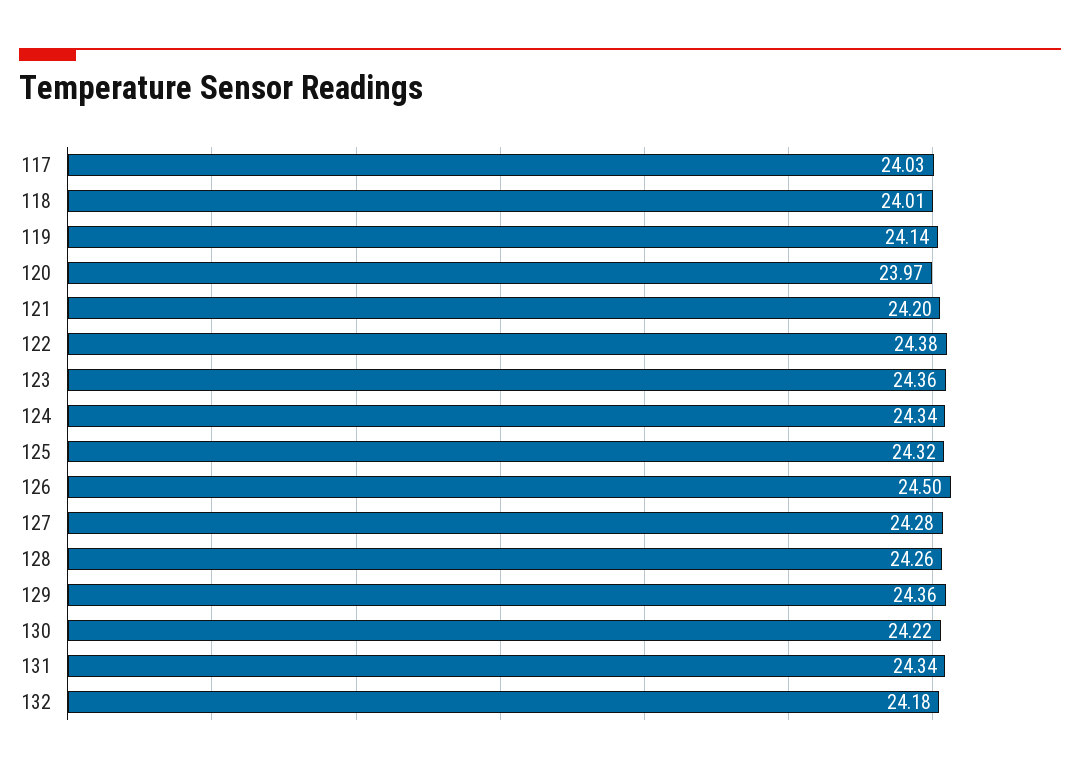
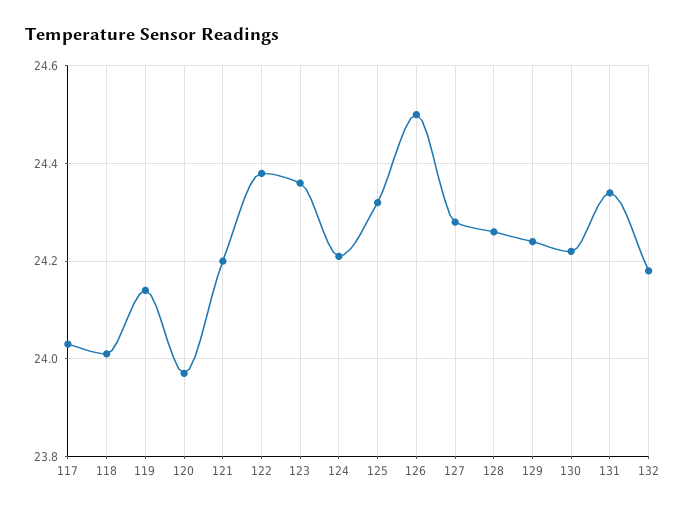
124: 24.34 -> 24.2
129: 24.36 -> 24.25

